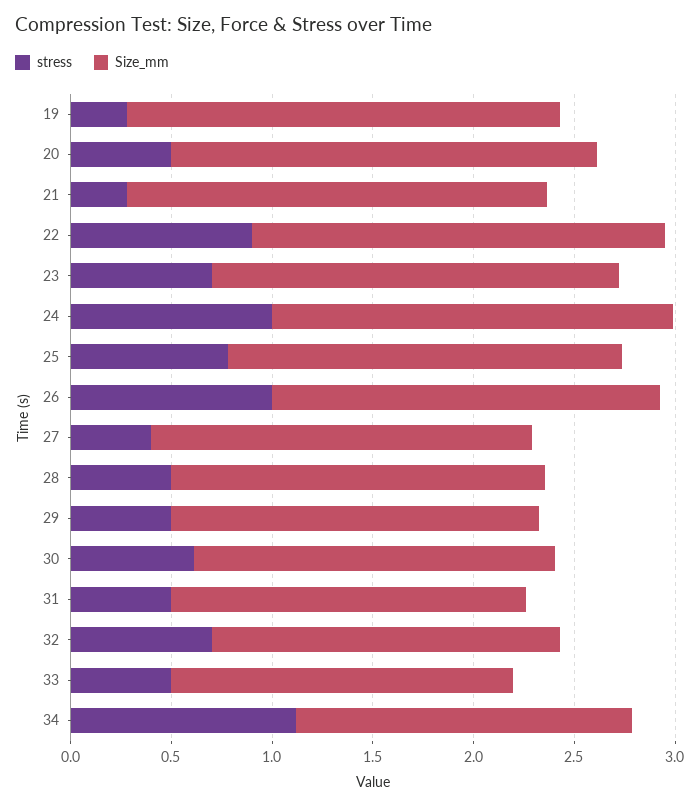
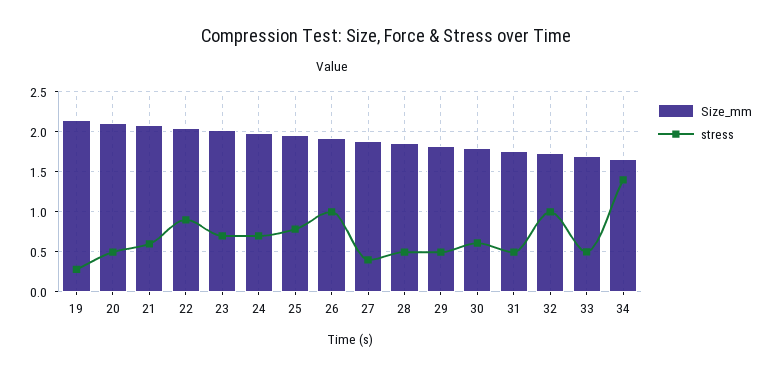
stress, 21: 0.3 -> 0.6
stress, 24: 1 -> 0.7
stress, 32: 0.7 -> 1
stress, 34: 1.1 -> 1.4

